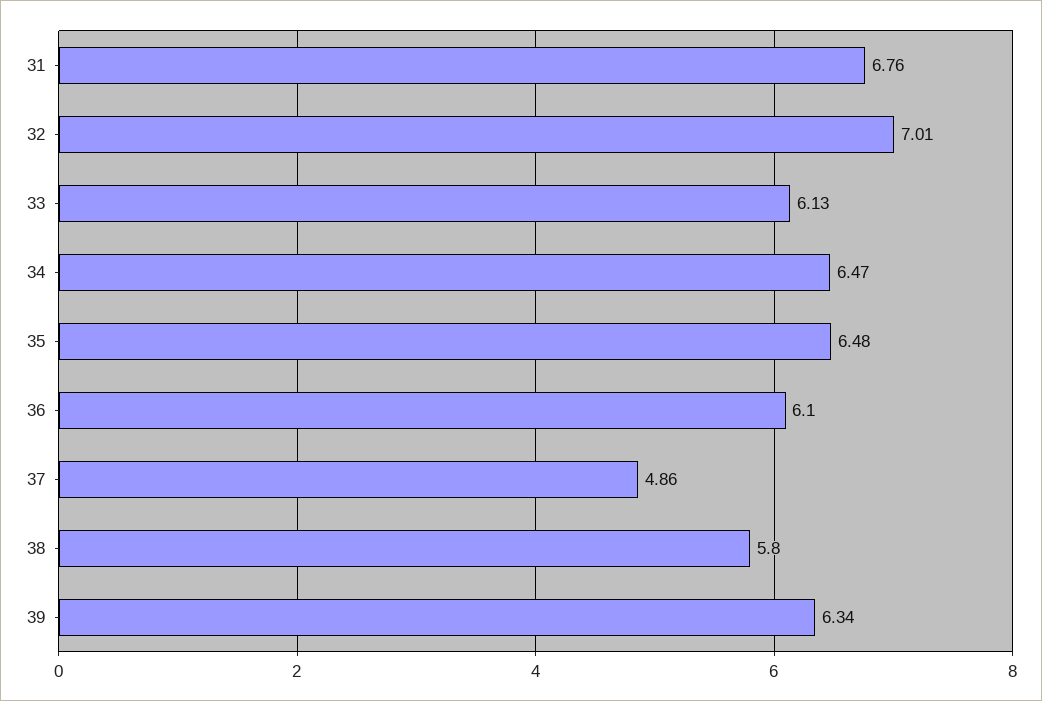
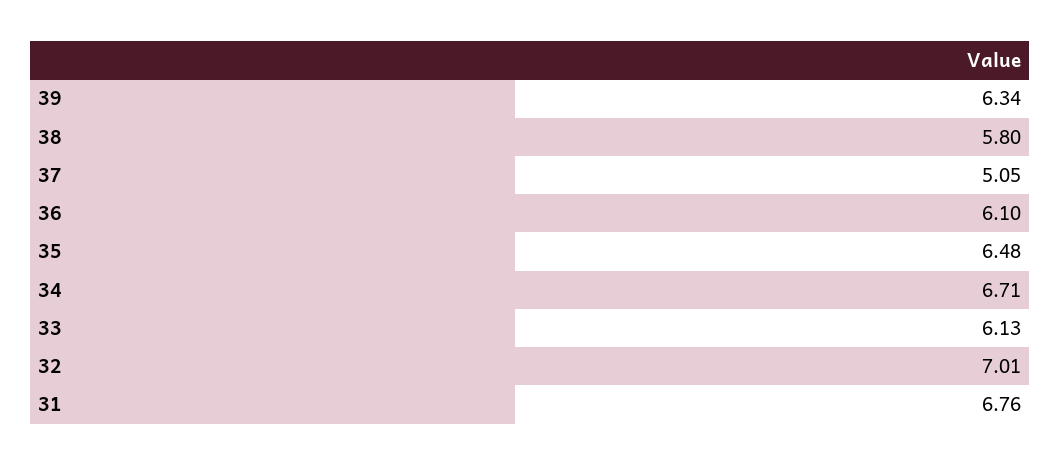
34: 6.47 -> 6.71
37: 4.86 -> 5.05

